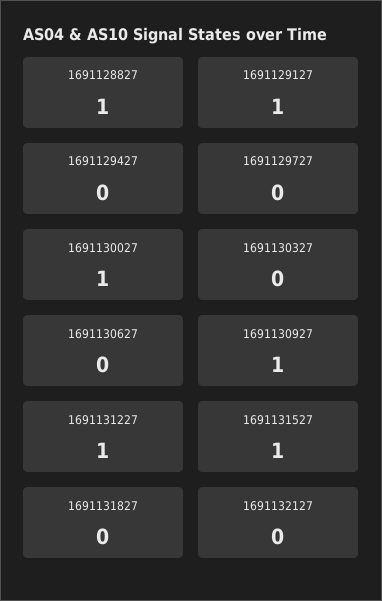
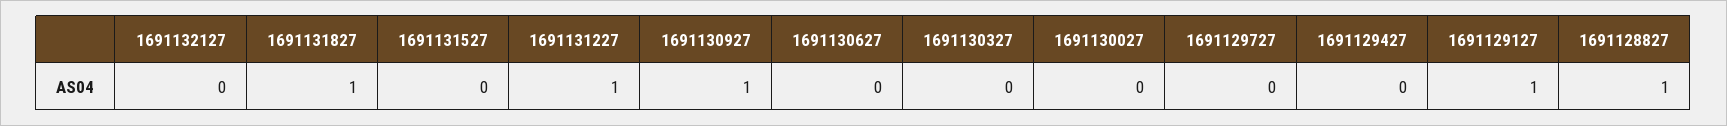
1691130027: 1 -> 0
1691131527: 1 -> 0
1691131827: 0 -> 1

